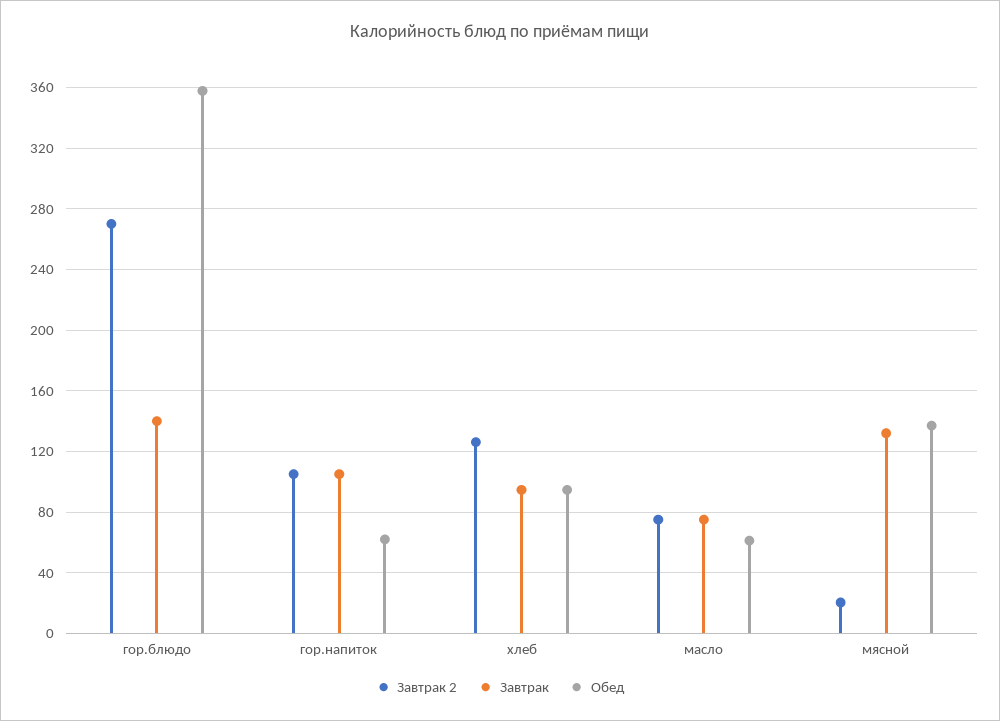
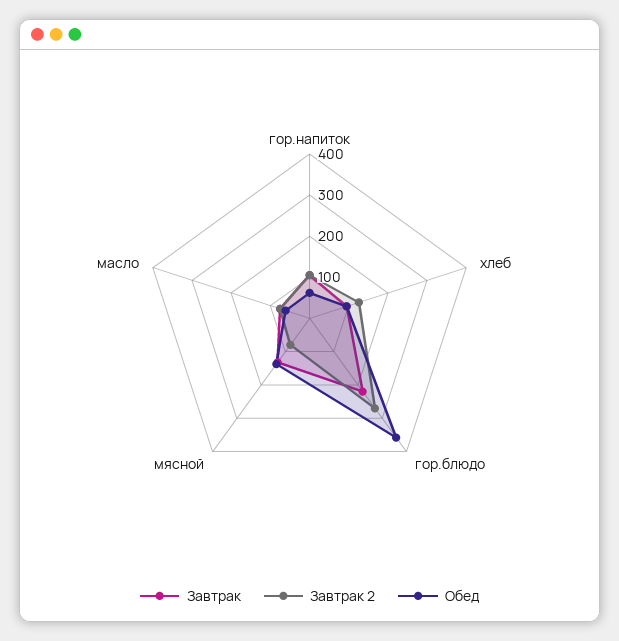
Завтрак, гор.блюдо: 140 -> 220
Завтрак 2, мясной: 20 -> 80

